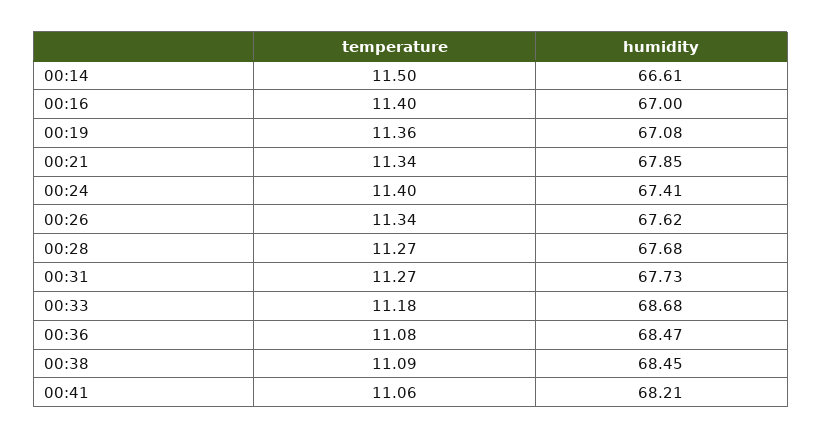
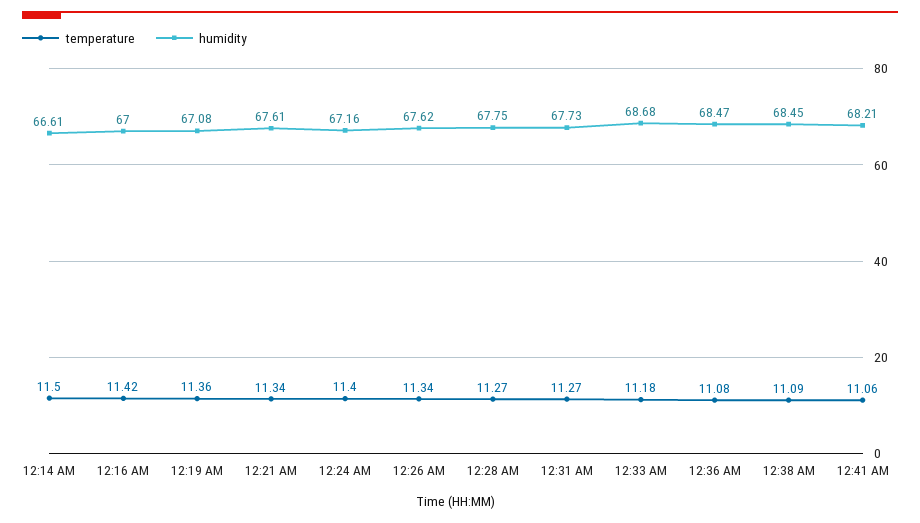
temperature, 00:16: 11.4 -> 11.42
humidity, 00:21: 67.85 -> 67.61
humidity, 00:24: 67.41 -> 67.16
humidity, 00:28: 67.68 -> 67.75

